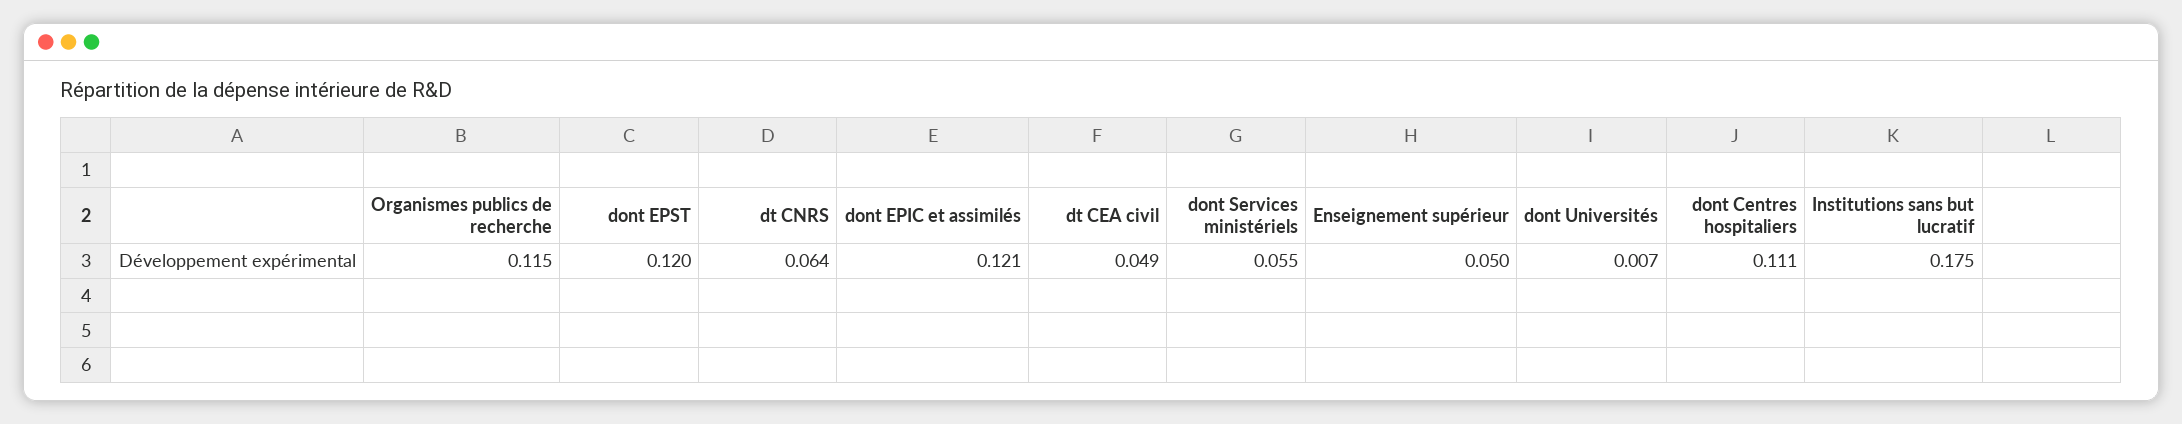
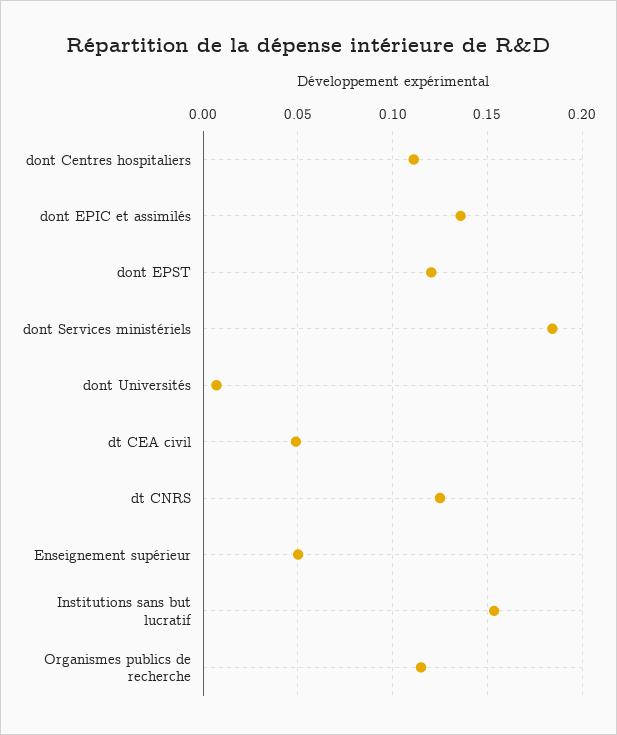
dt CNRS: 0.064 -> 0.125
dont EPIC et assimilés: 0.121 -> 0.135
dont Services ministériels: 0.055 -> 0.185
Institutions sans but lucratif: 0.175 -> 0.155

